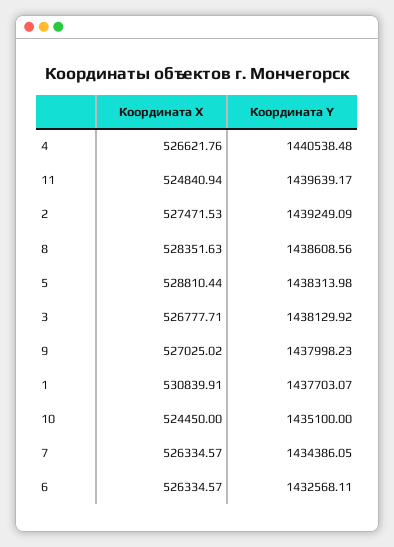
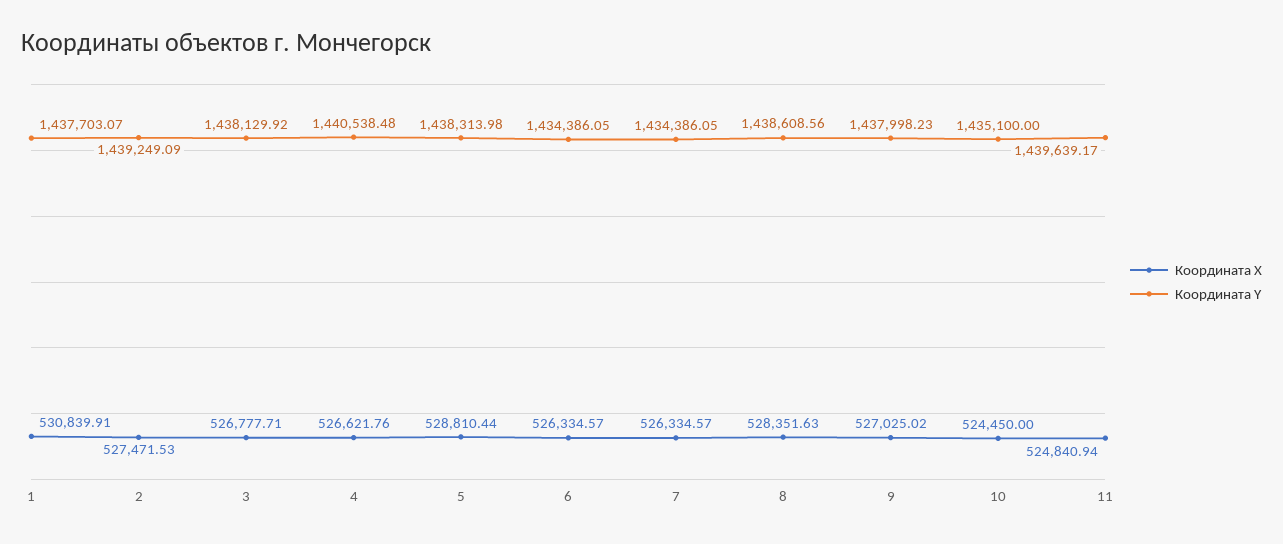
Координата Y, 6: 1432568.11 -> 1434386.05

